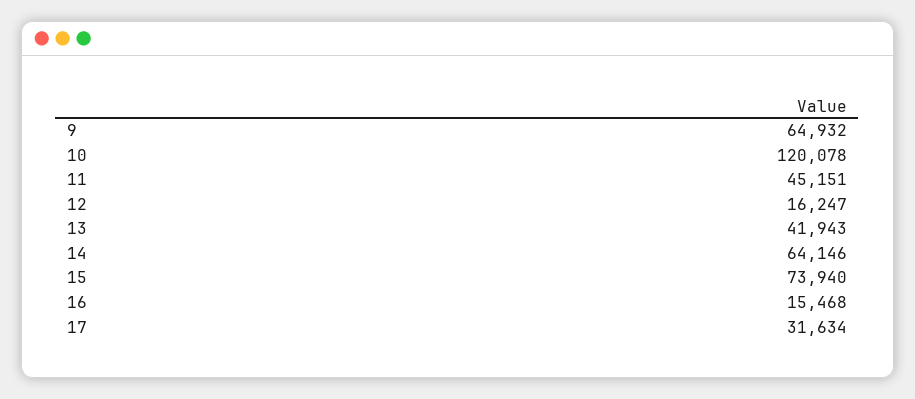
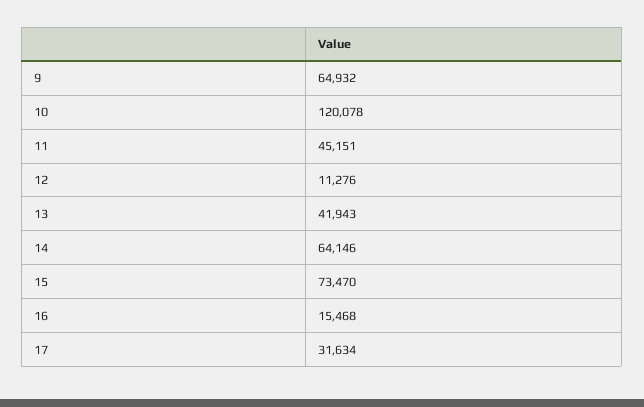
12: 16247 -> 11276
15: 73940 -> 73470

